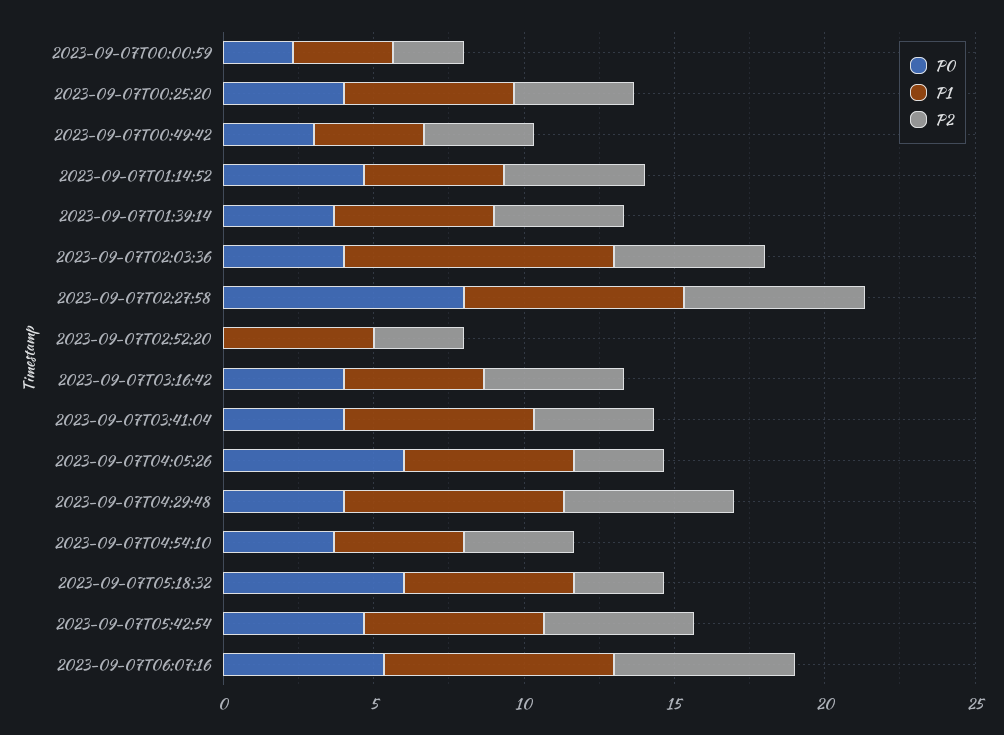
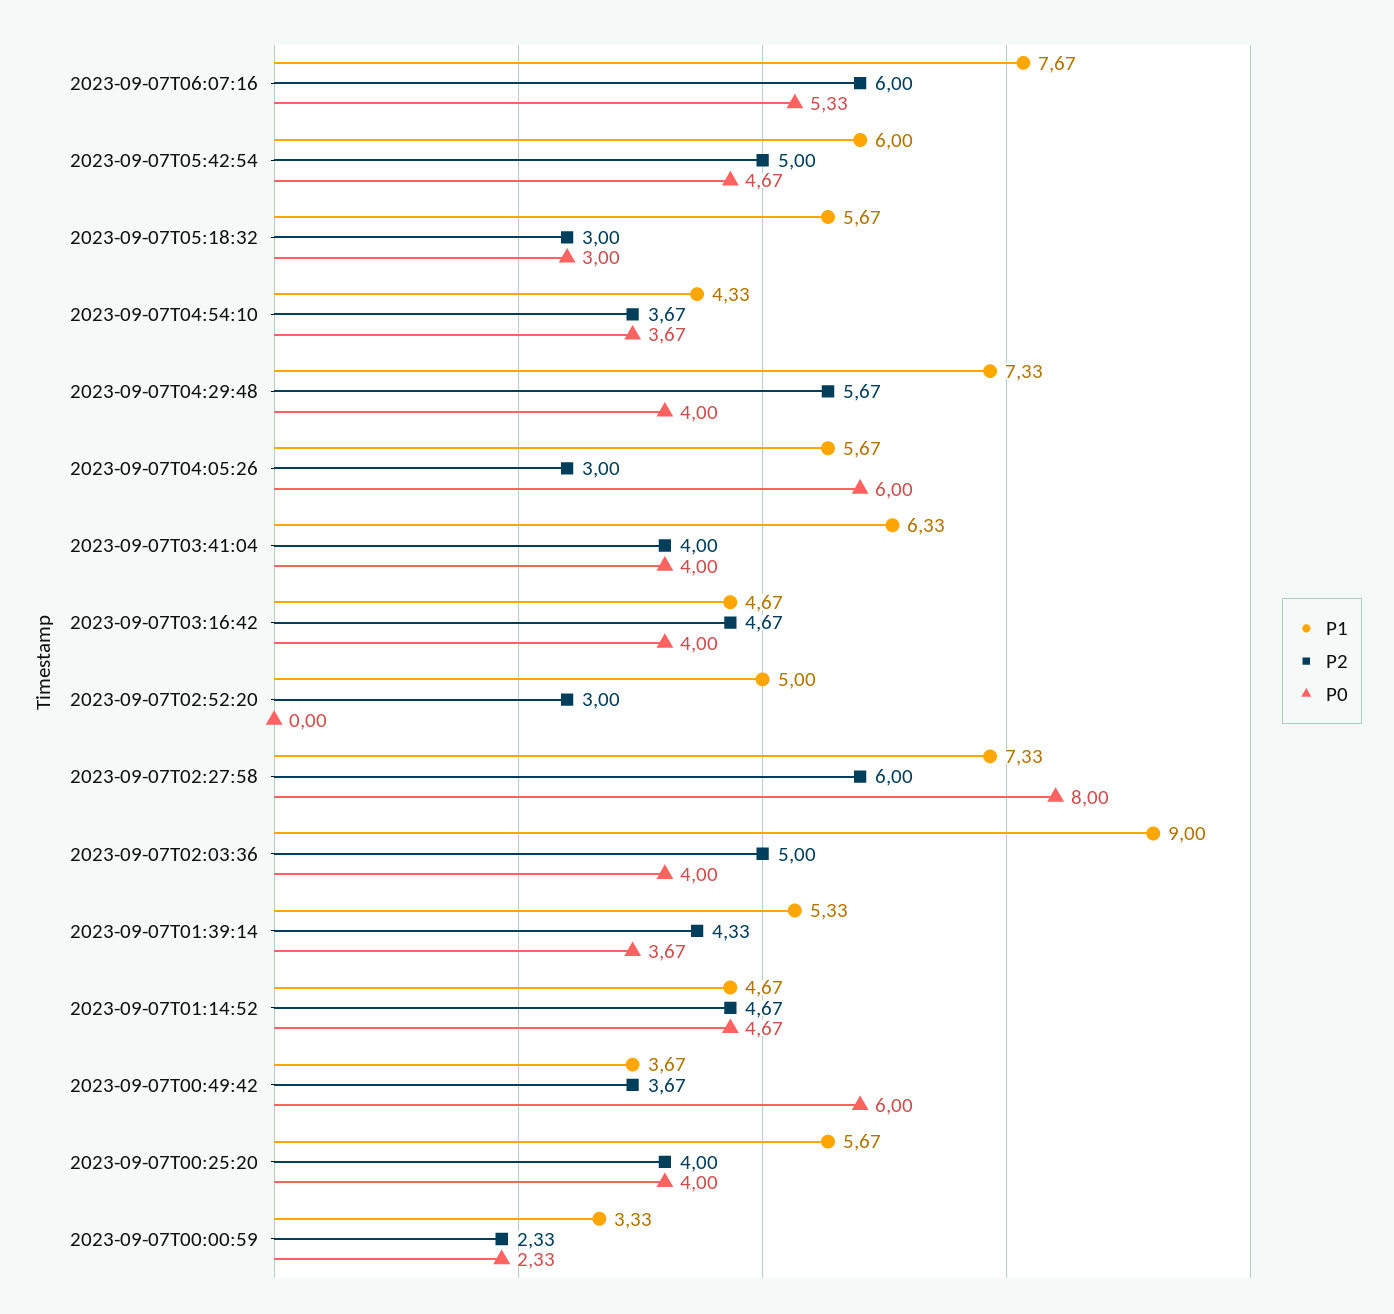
P0, 2023-09-07T00:49:42: 3 -> 6
P0, 2023-09-07T05:18:32: 6 -> 3

